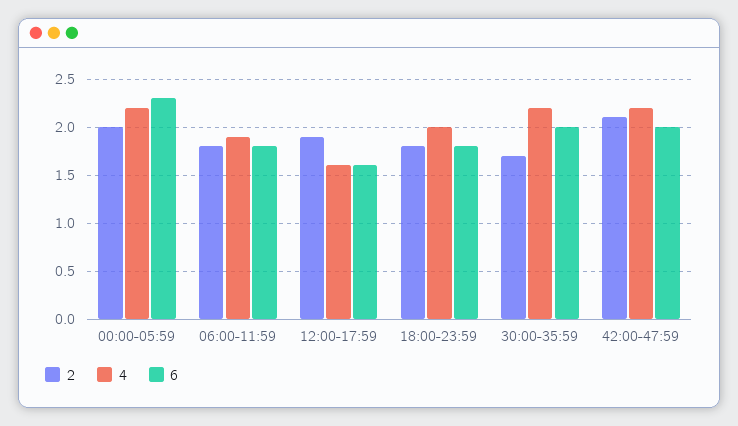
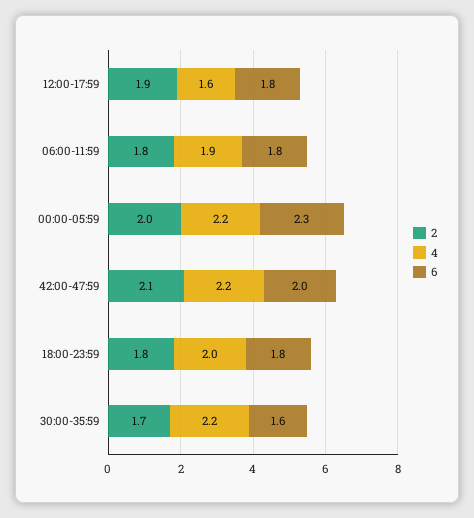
6, 12:00-17:59: 1.6 -> 1.8
6, 30:00-35:59: 2 -> 1.6

